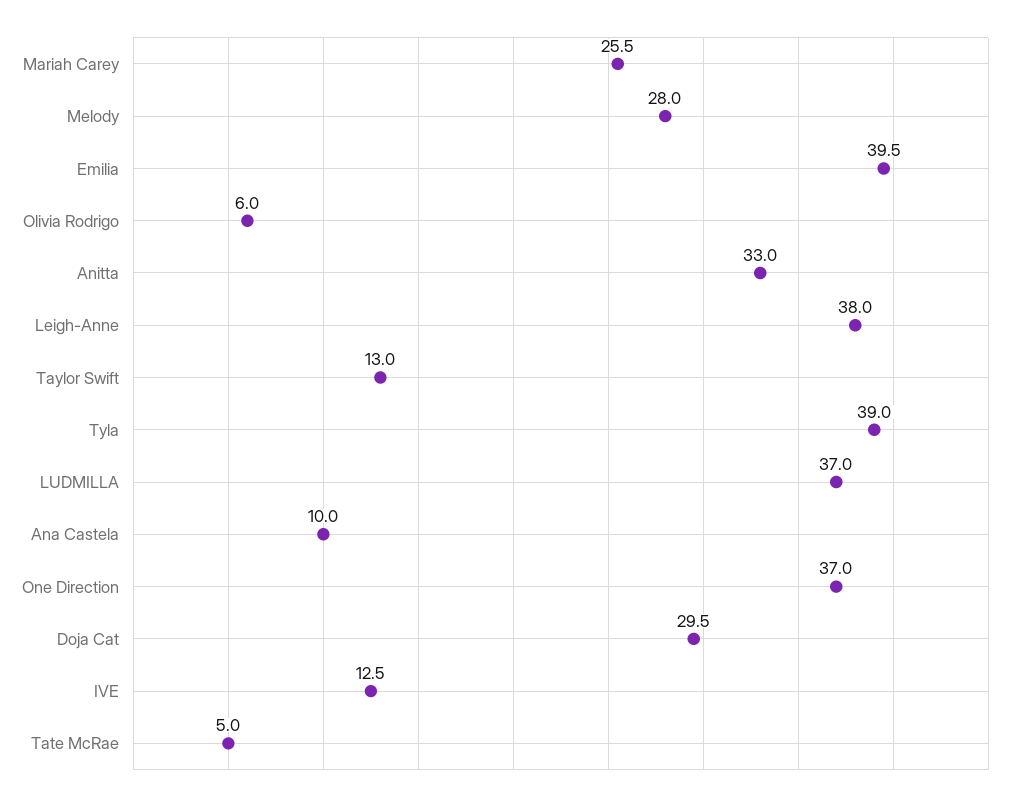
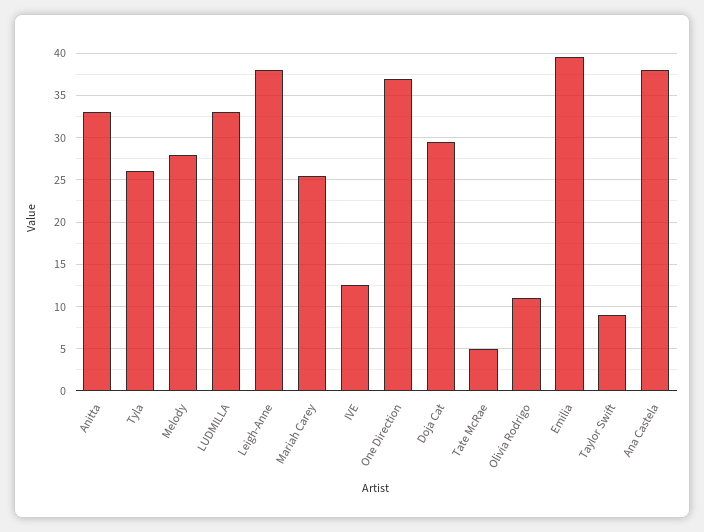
Olivia Rodrigo: 6 -> 11
Taylor Swift: 13 -> 9
Tyla: 39 -> 26
LUDMILLA: 37 -> 33
Ana Castela: 10 -> 38

